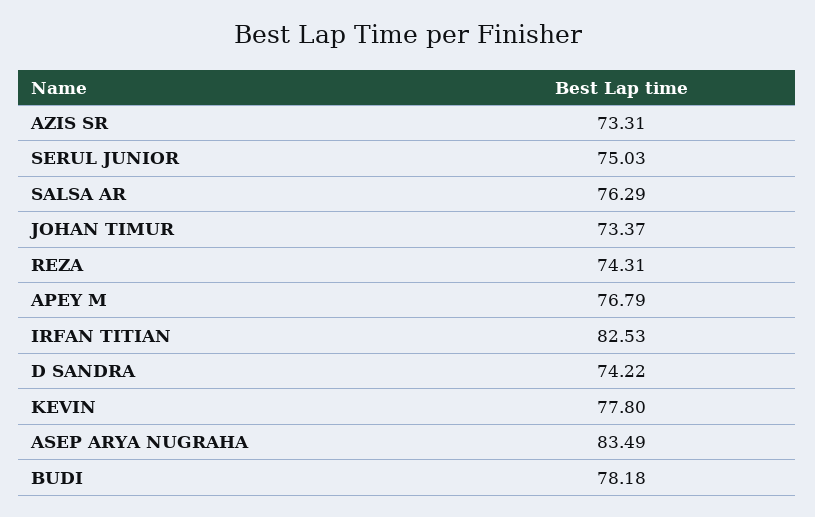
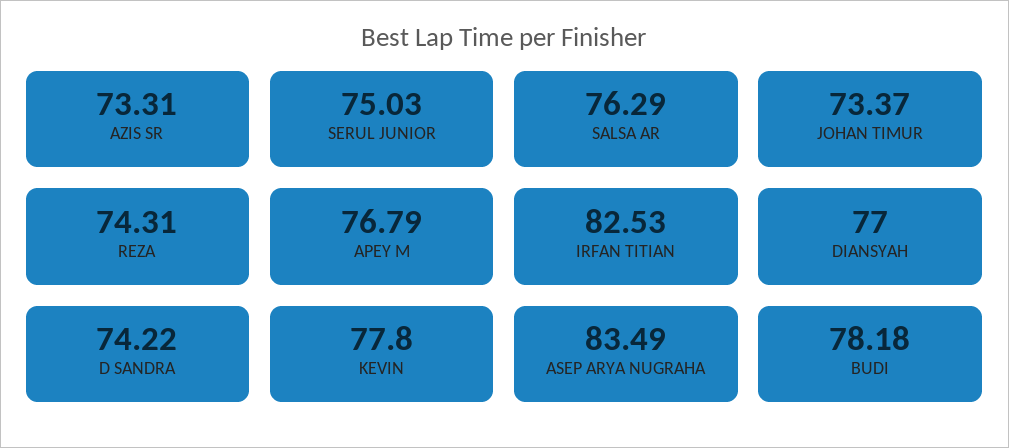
DIANSYAH: none -> 77

